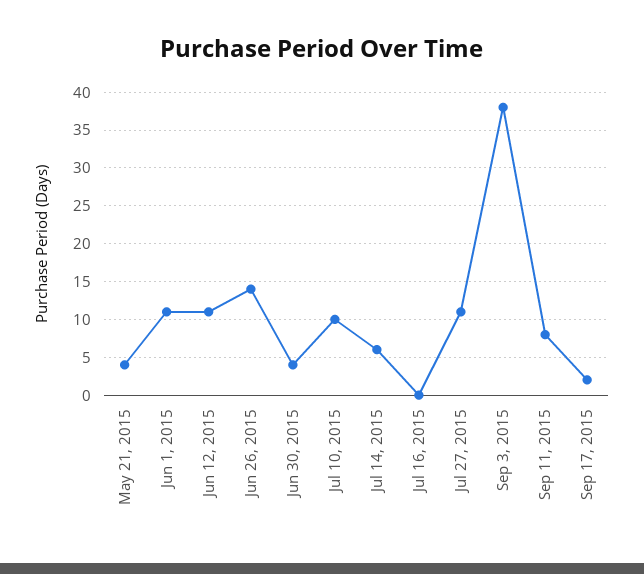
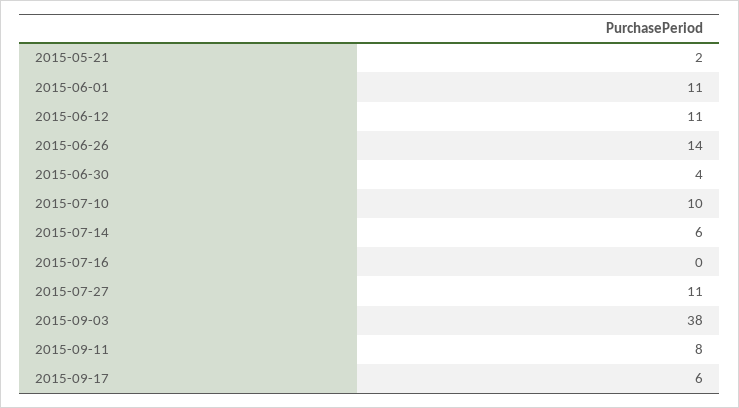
May 21, 2015: 4 -> 2
Sep 17, 2015: 2 -> 6

